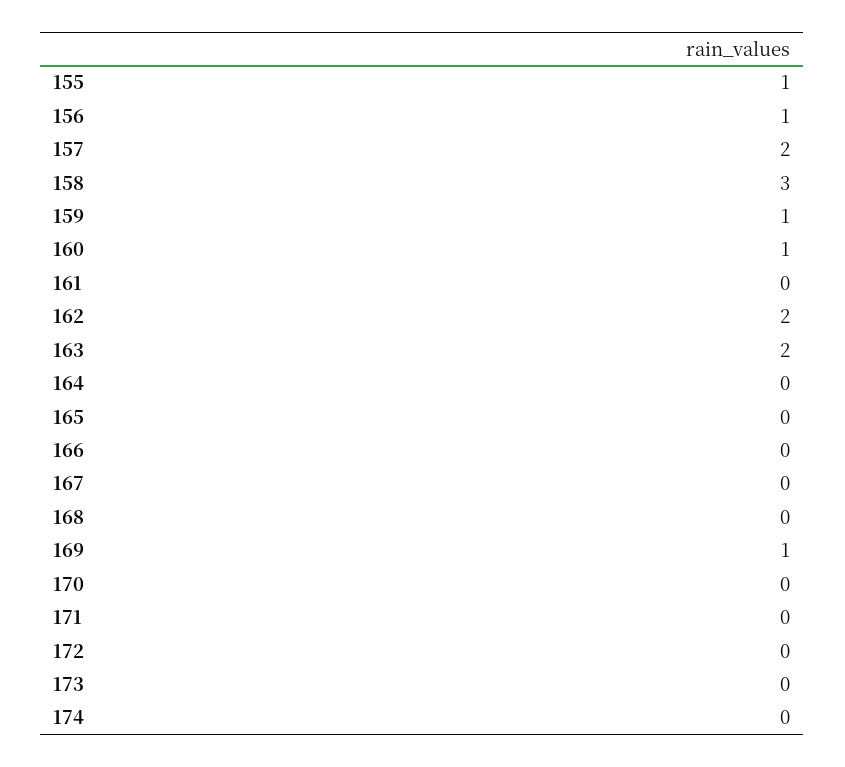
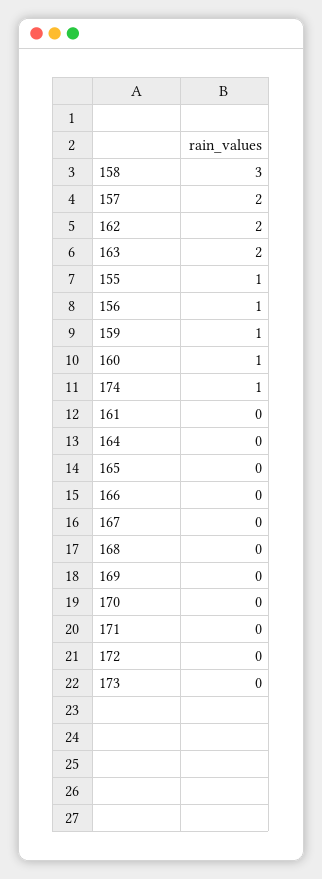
169: 1 -> 0
174: 0 -> 1

